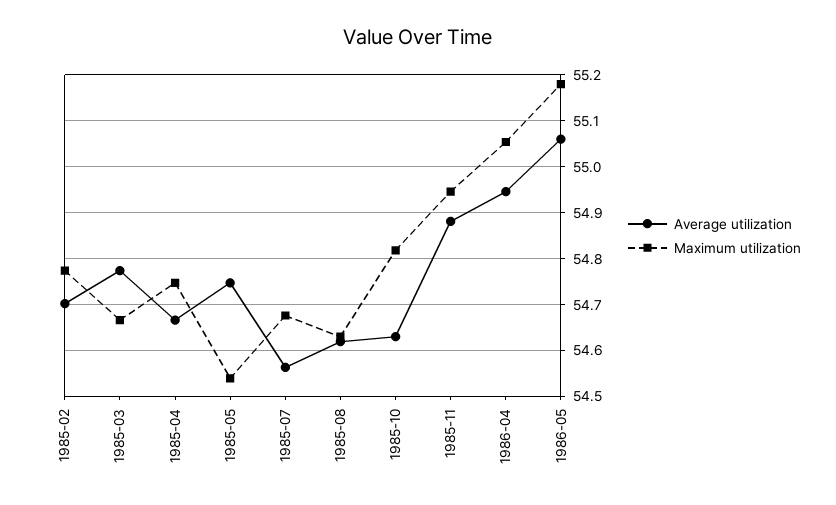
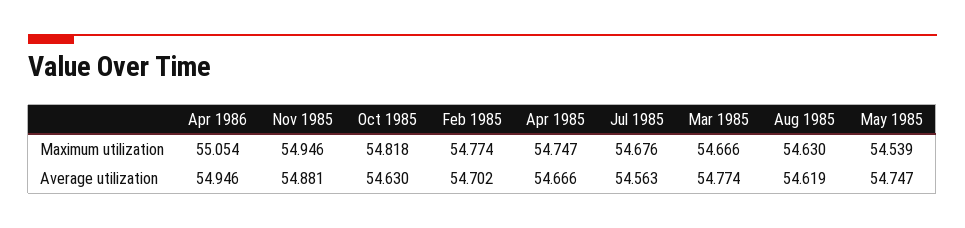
Average utilization, 1986-05: 55.06 -> none
Maximum utilization, 1986-05: 55.18 -> none

